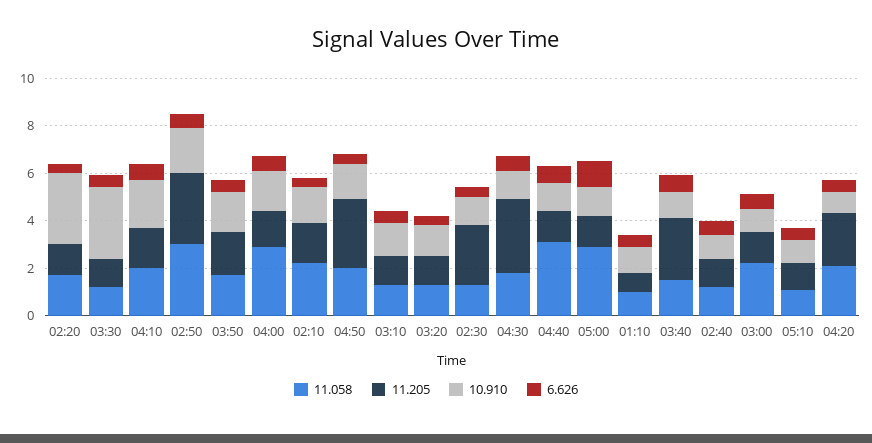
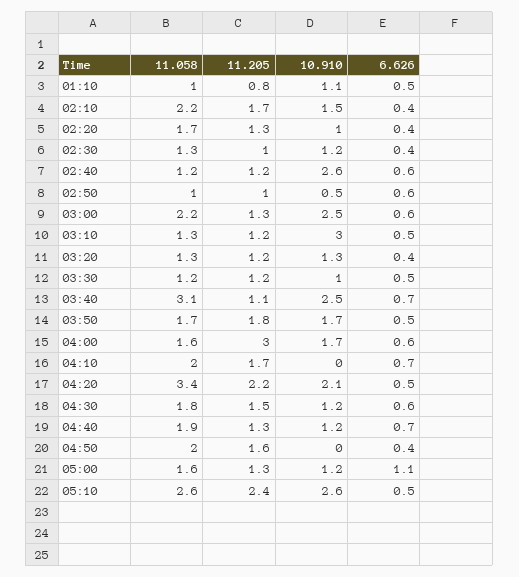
10.910, 02:20: 3 -> 1
10.910, 03:30: 3 -> 1
10.910, 04:10: 2 -> 0
11.058, 02:50: 3 -> 1
11.205, 02:50: 3 -> 1
10.910, 02:50: 2 -> 0.5
11.058, 04:00: 3 -> 1.6
11.205, 04:00: 1.5 -> 3
11.205, 04:50: 3 -> 1.6
10.910, 04:50: 1.5 -> 0
10.910, 03:10: 1.5 -> 3
11.205, 02:30: 2.5 -> 1
11.205, 04:30: 3 -> 1.5
11.058, 04:40: 3 -> 1.9
11.058, 05:00: 3 -> 1.6
11.058, 03:40: 1.5 -> 3.1
11.205, 03:40: 2.5 -> 1.1
10.910, 03:40: 1 -> 2.5
10.910, 02:40: 1 -> 2.6
10.910, 03:00: 1 -> 2.5
11.058, 05:10: 1 -> 2.6
11.205, 05:10: 1 -> 2.4
10.910, 05:10: 1 -> 2.6
11.058, 04:20: 2 -> 3.4
10.910, 04:20: 1 -> 2.1

